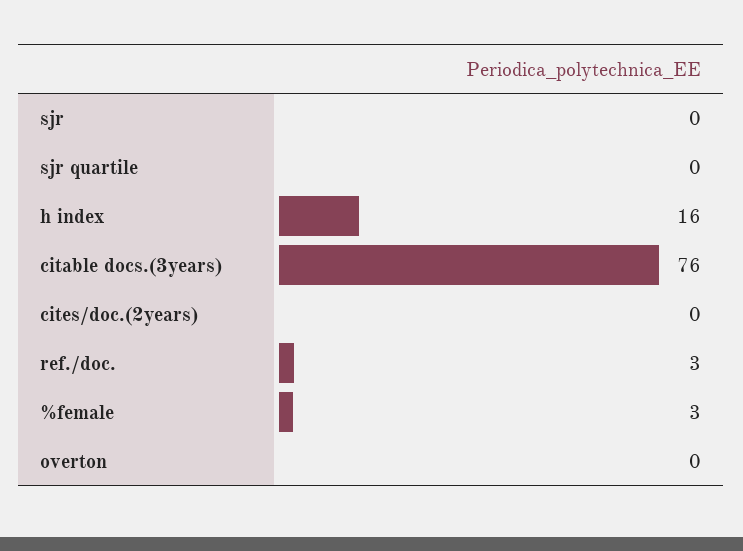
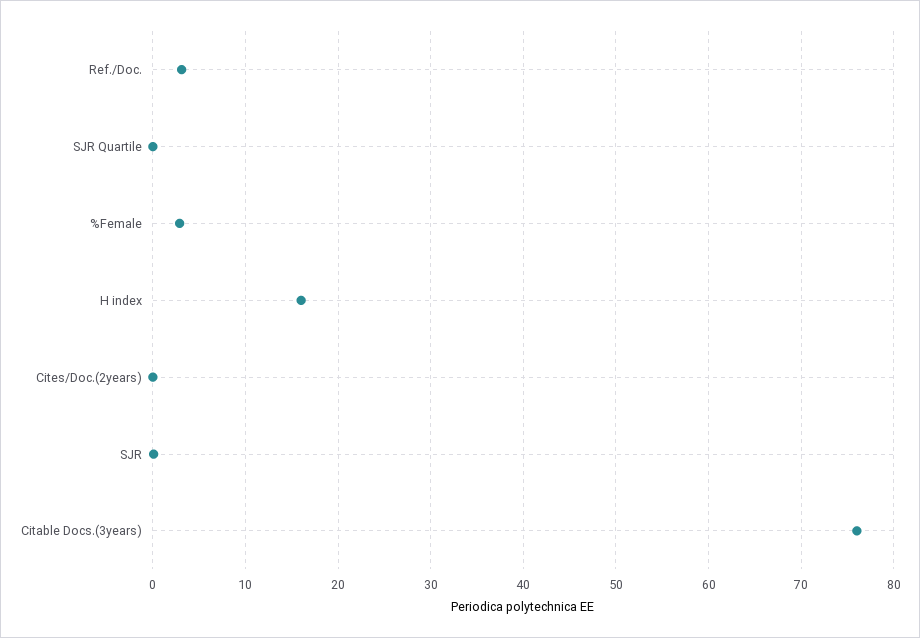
overton: 0 -> none

